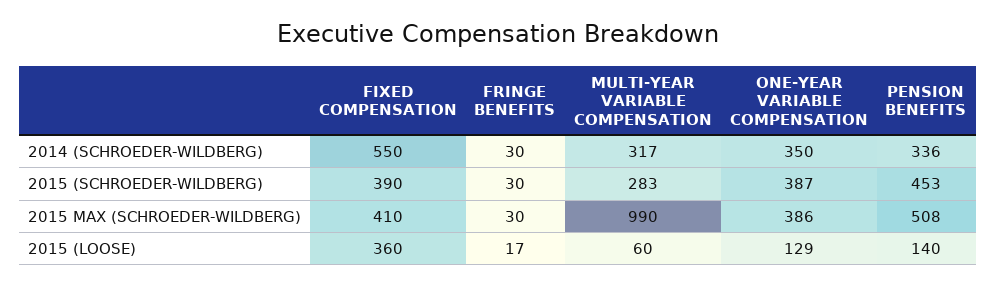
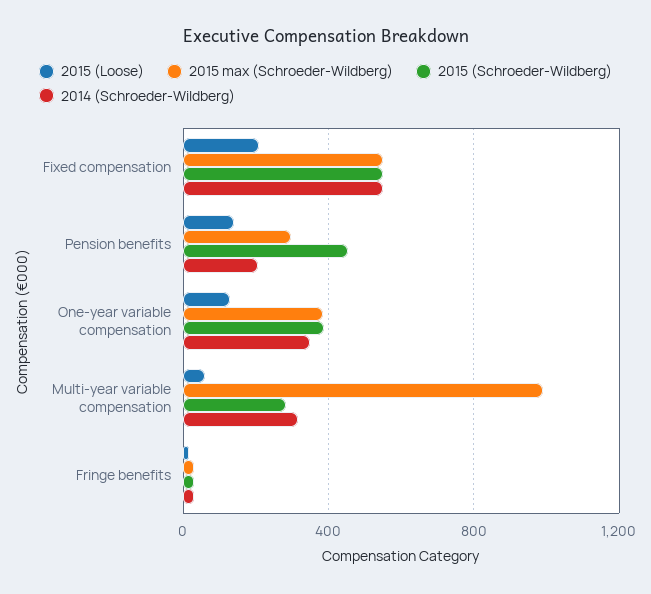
2014 (SCHROEDER-WILDBERG), PENSION BENEFITS: 336 -> 200
2015 (SCHROEDER-WILDBERG), FIXED COMPENSATION: 390 -> 550
2015 MAX (SCHROEDER-WILDBERG), FIXED COMPENSATION: 410 -> 550
2015 MAX (SCHROEDER-WILDBERG), PENSION BENEFITS: 508 -> 300
2015 (LOOSE), FIXED COMPENSATION: 360 -> 200

